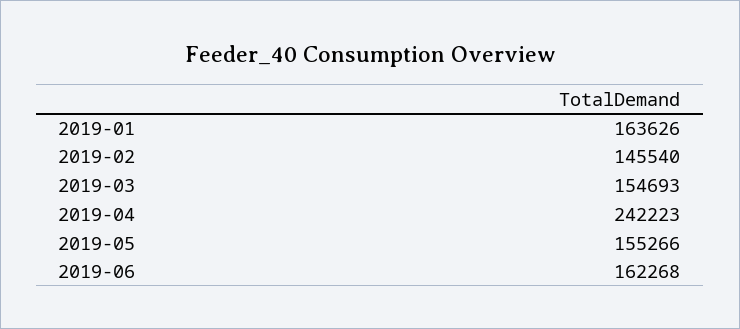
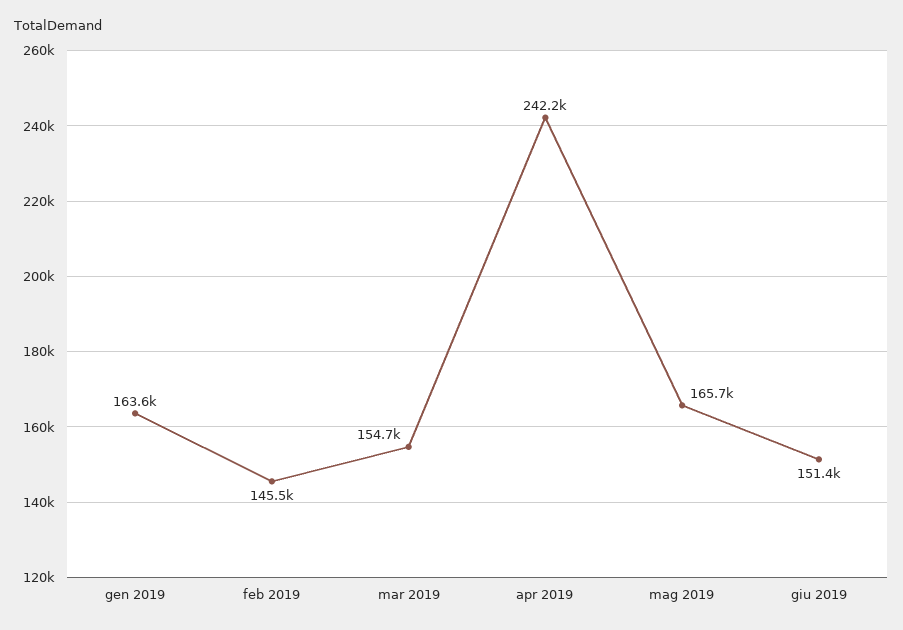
2019-05: 155266 -> 165700
2019-06: 162268 -> 151400

